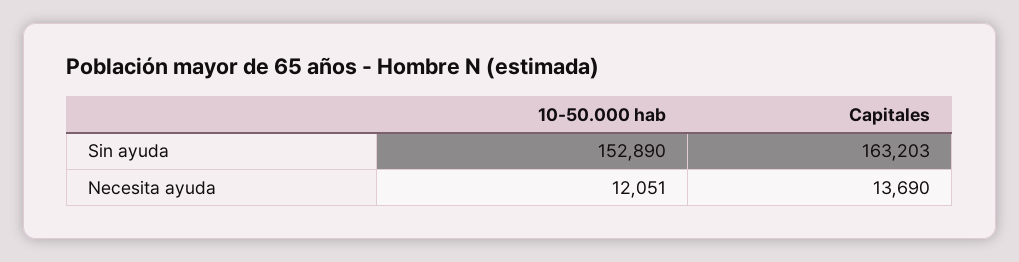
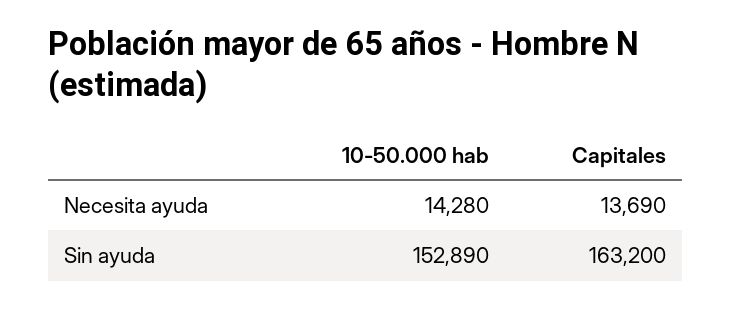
Capitales, Sin ayuda: 163203 -> 163200
10-50.000 hab, Necesita ayuda: 12051 -> 14280

